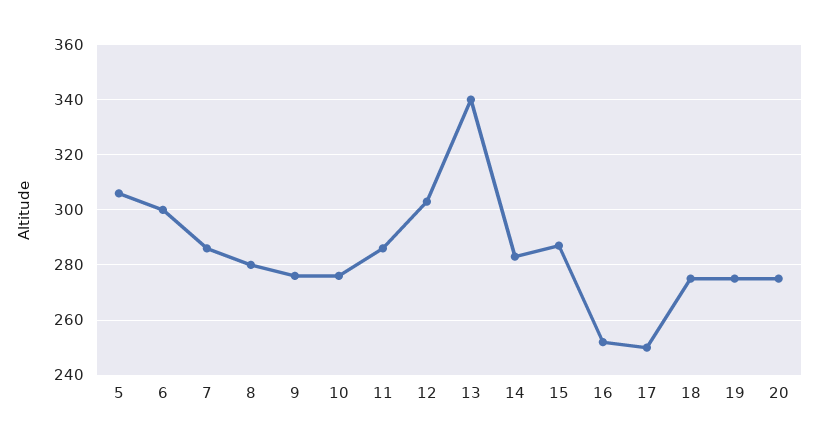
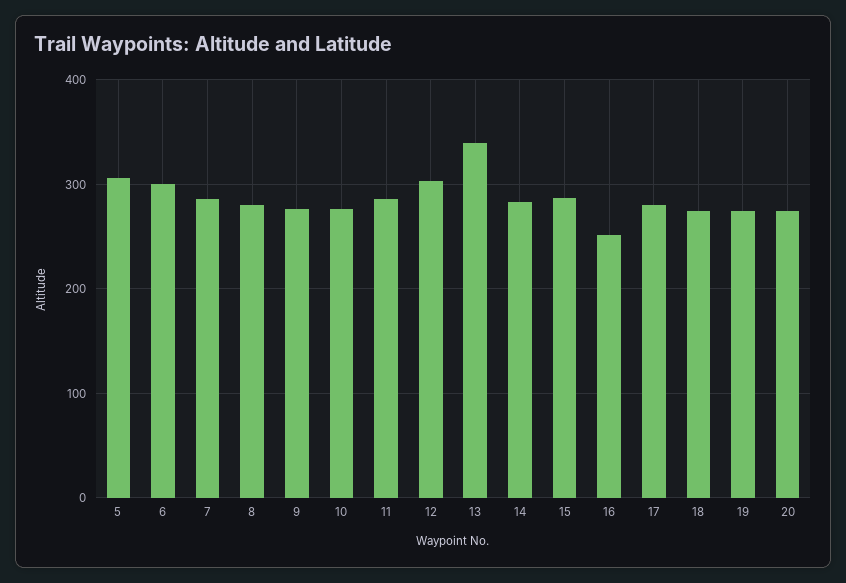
17: 250 -> 280

